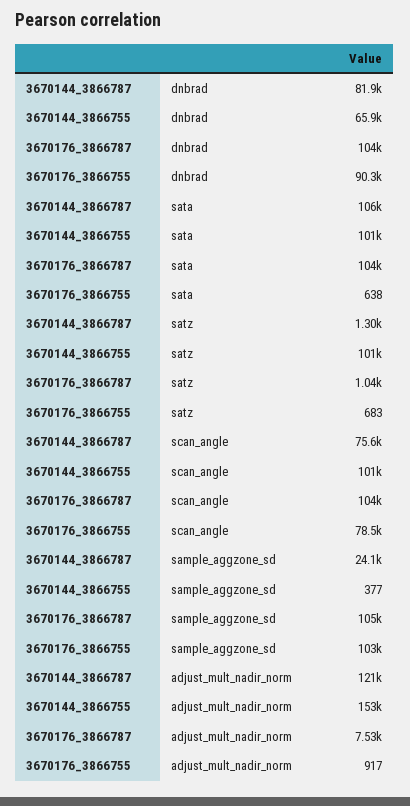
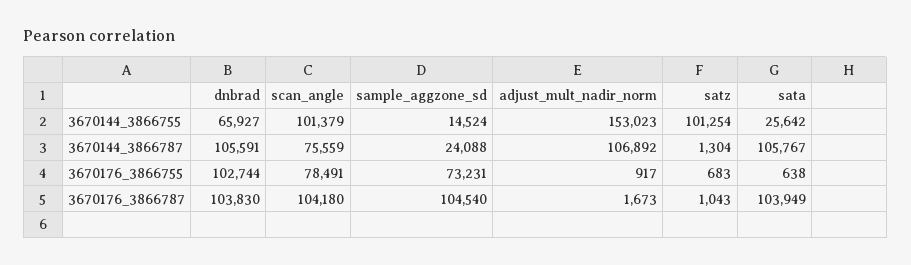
3670144_3866787, dnbrad: 81900 -> 105591
3670176_3866755, dnbrad: 90300 -> 102744
3670144_3866755, sata: 101000 -> 25642
3670144_3866755, sample_aggzone_sd: 377 -> 14524
3670176_3866755, sample_aggzone_sd: 103000 -> 73231
3670144_3866787, adjust_mult_nadir_norm: 121000 -> 106892
3670176_3866787, adjust_mult_nadir_norm: 7530 -> 1673

